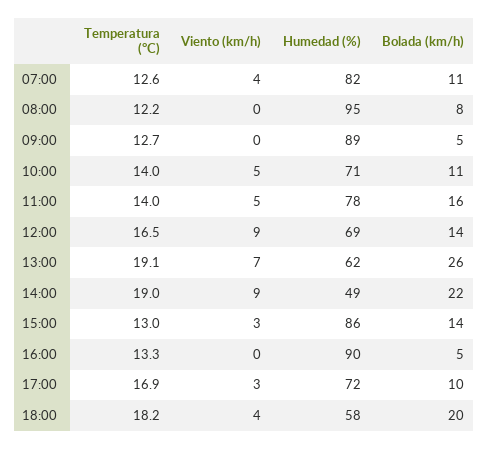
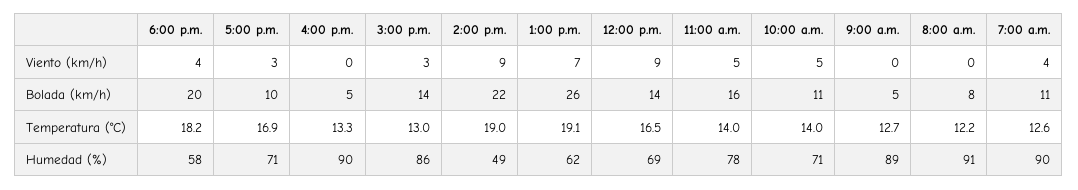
Humedad (%), 07:00: 82 -> 90
Humedad (%), 08:00: 95 -> 91
Humedad (%), 17:00: 72 -> 71

